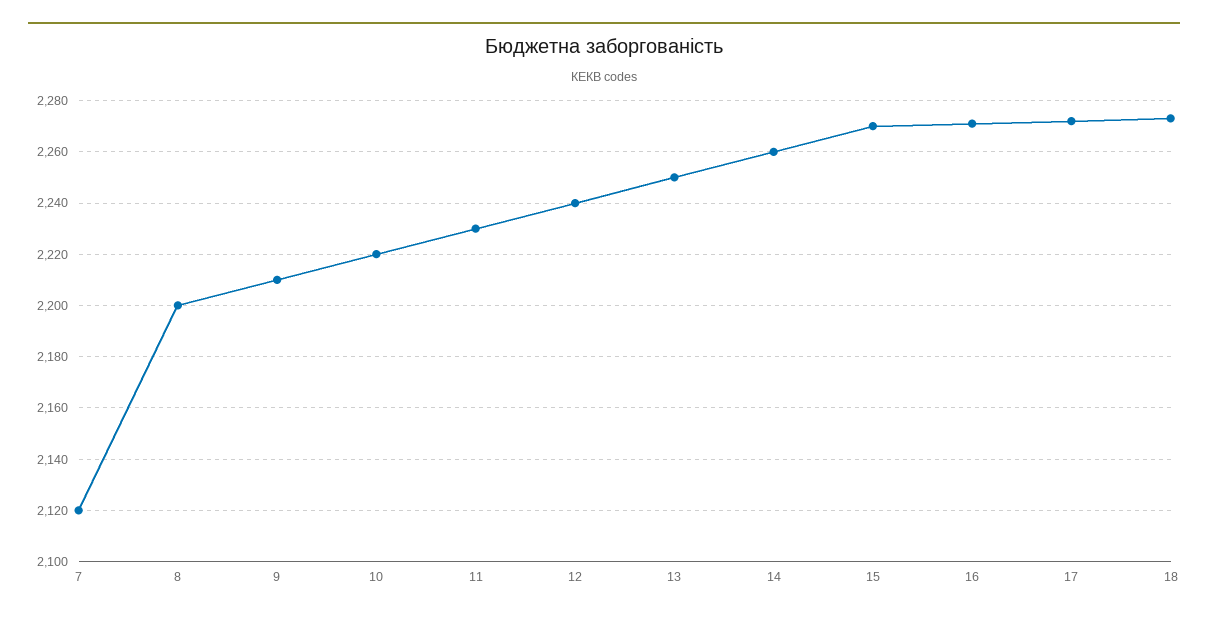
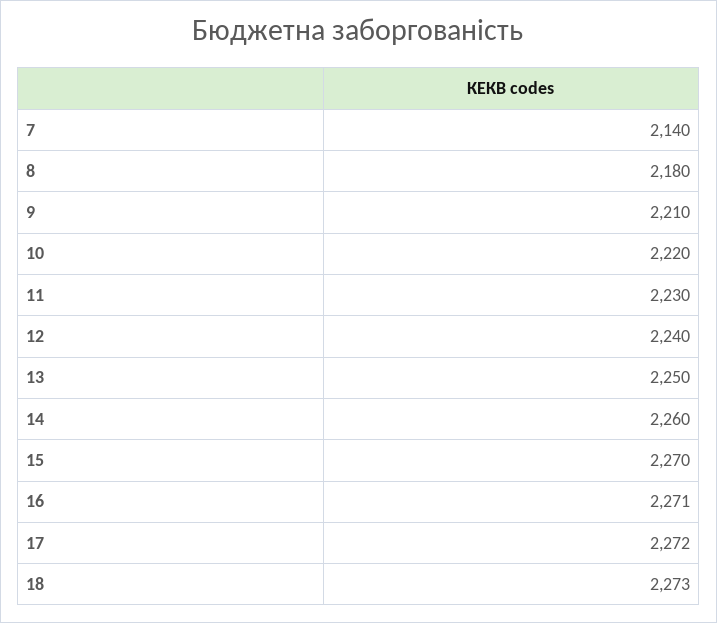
7: 2120 -> 2140
8: 2200 -> 2180

